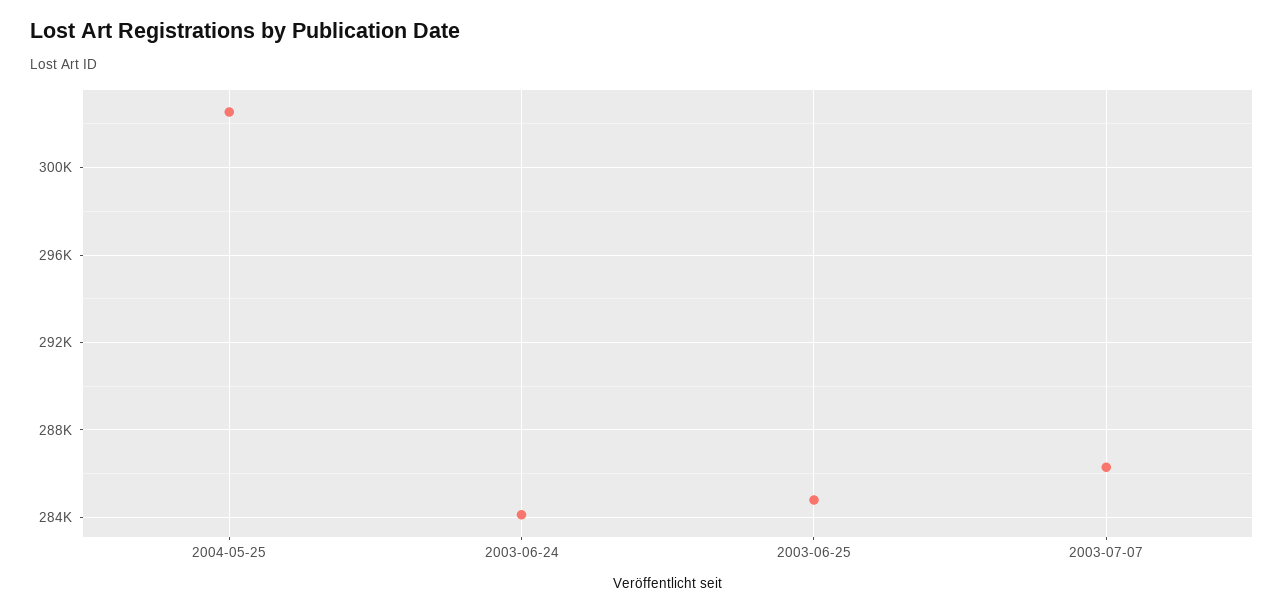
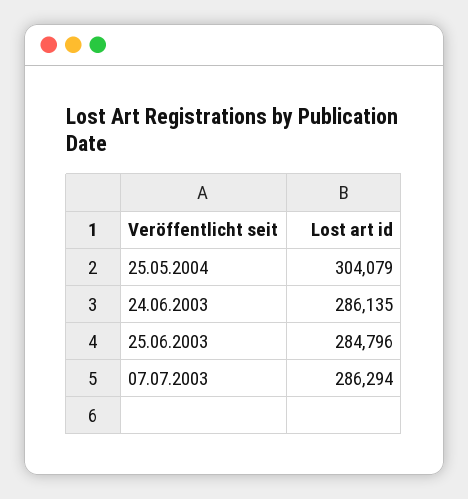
2004-05-25: 302500 -> 304079
2003-06-24: 284000 -> 286135

